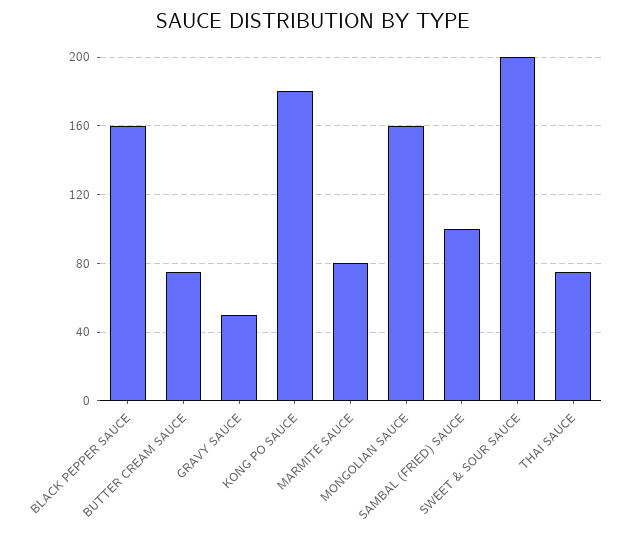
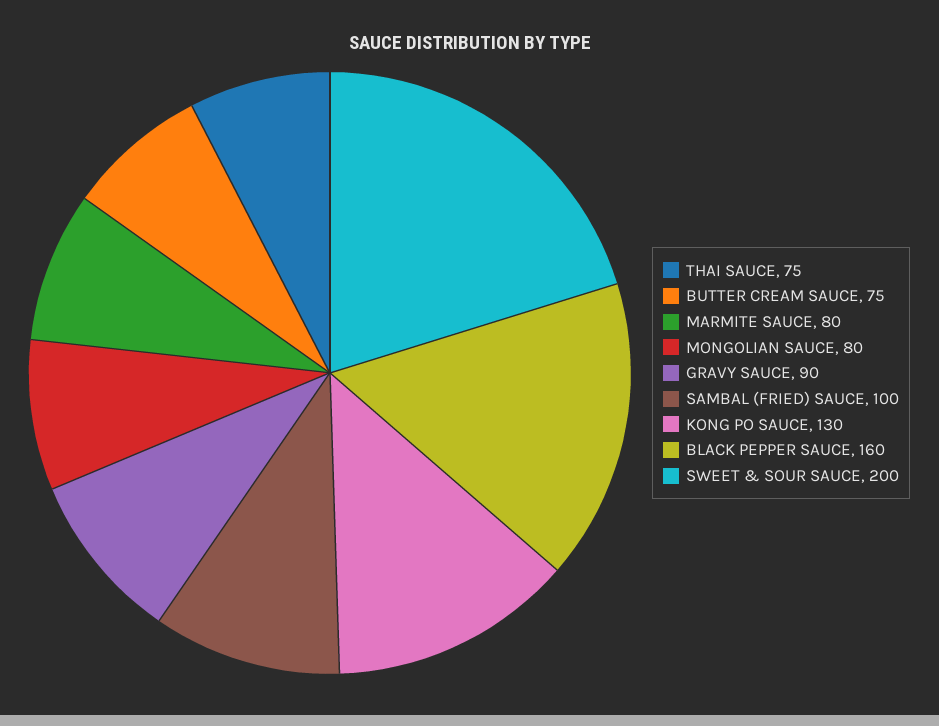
GRAVY SAUCE: 50 -> 90
KONG PO SAUCE: 180 -> 130
MONGOLIAN SAUCE: 160 -> 80

